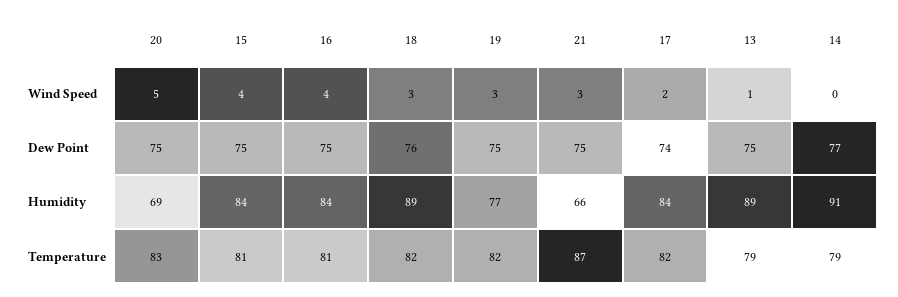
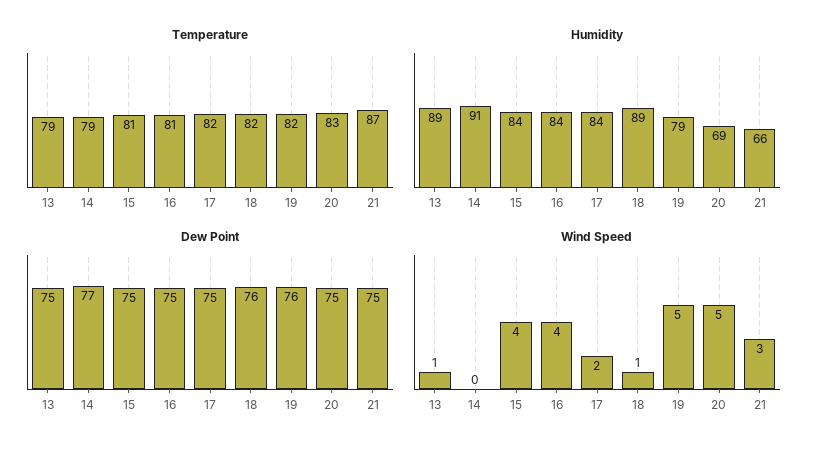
Wind Speed, 18: 3 -> 1
Wind Speed, 19: 3 -> 5
Dew Point, 19: 75 -> 76
Dew Point, 17: 74 -> 75
Humidity, 19: 77 -> 79

